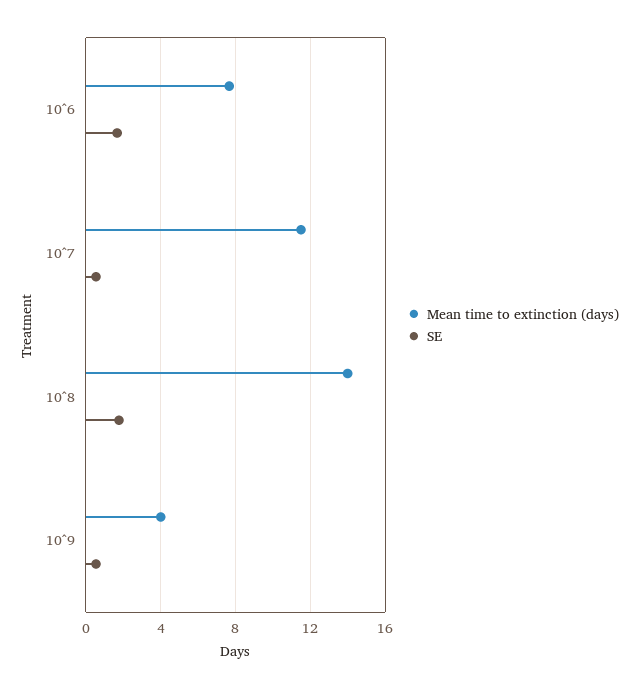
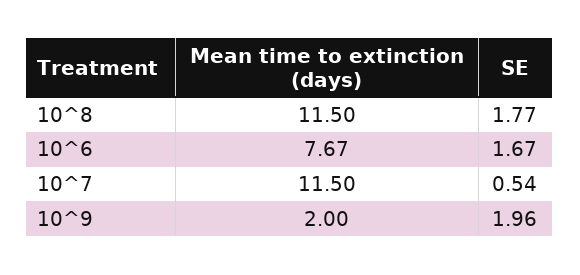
Mean time to extinction (days), 10^8: 14 -> 11.5
Mean time to extinction (days), 10^9: 4 -> 2
SE, 10^9: 0.5 -> 1.96

